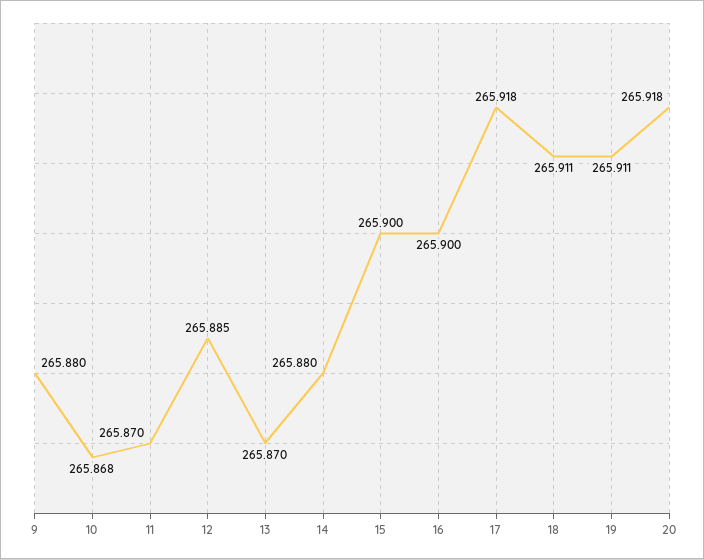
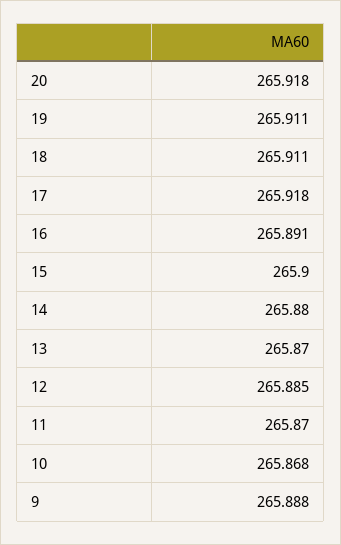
9: 265.88 -> 265.888
16: 265.9 -> 265.891

